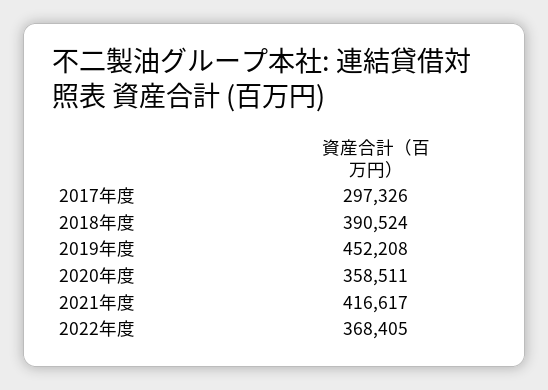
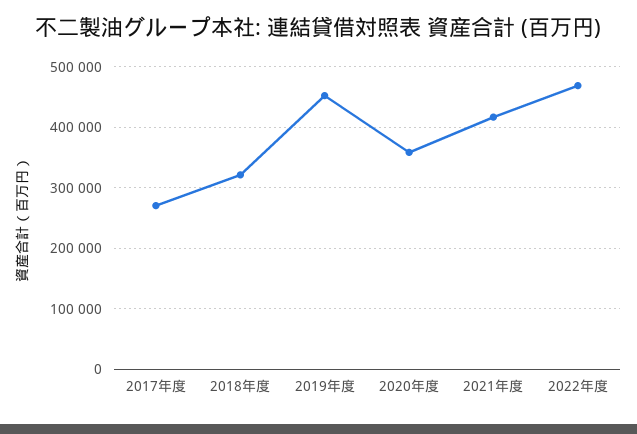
2017年度: 297326 -> 270000
2018年度: 390524 -> 320000
2022年度: 368405 -> 470000

